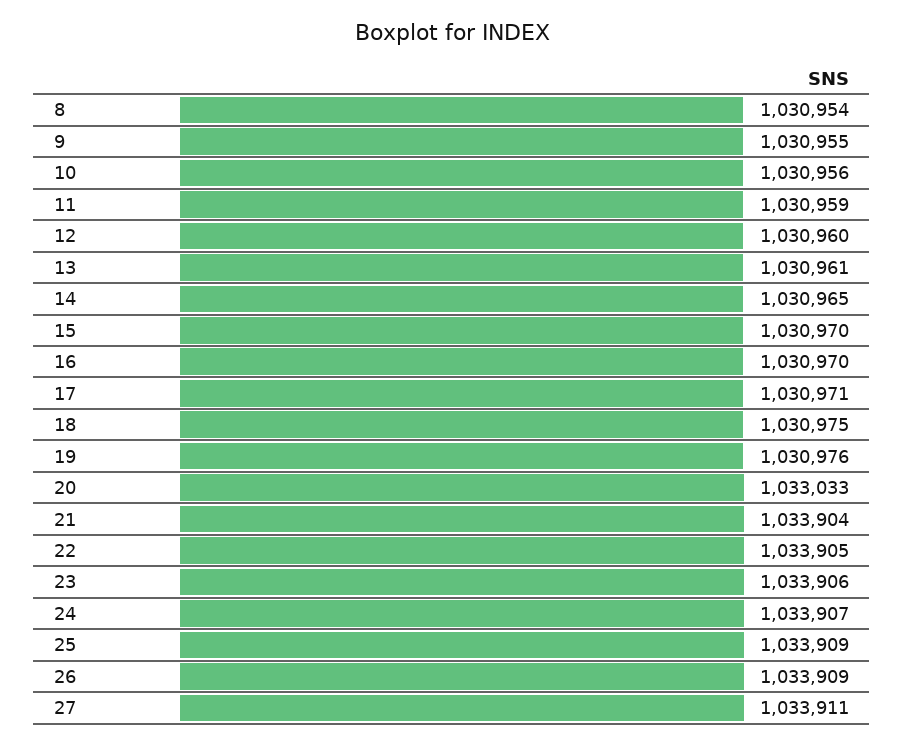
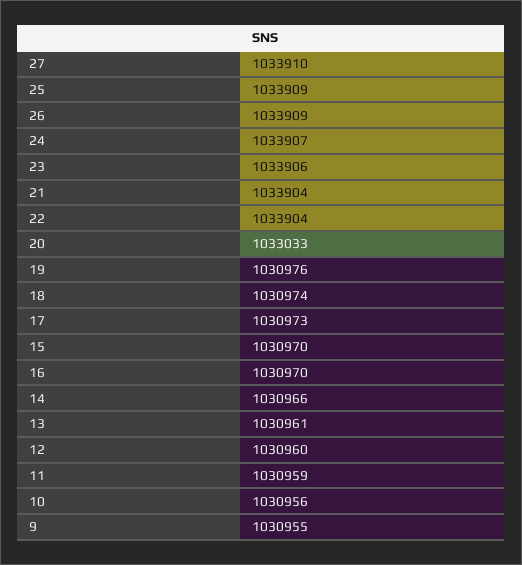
8: 1030954 -> none
14: 1030965 -> 1030966
17: 1030971 -> 1030973
18: 1030975 -> 1030974
22: 1033905 -> 1033904
27: 1033911 -> 1033910

